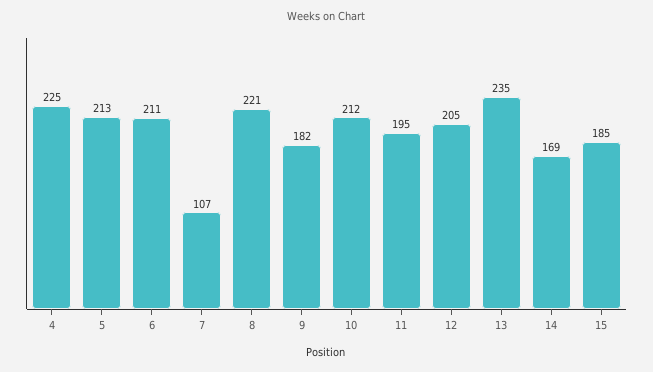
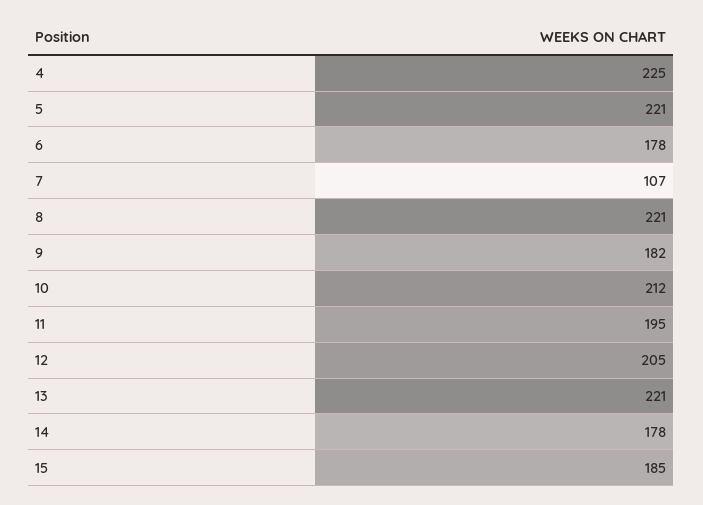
5: 213 -> 221
6: 211 -> 178
13: 235 -> 221
14: 169 -> 178

